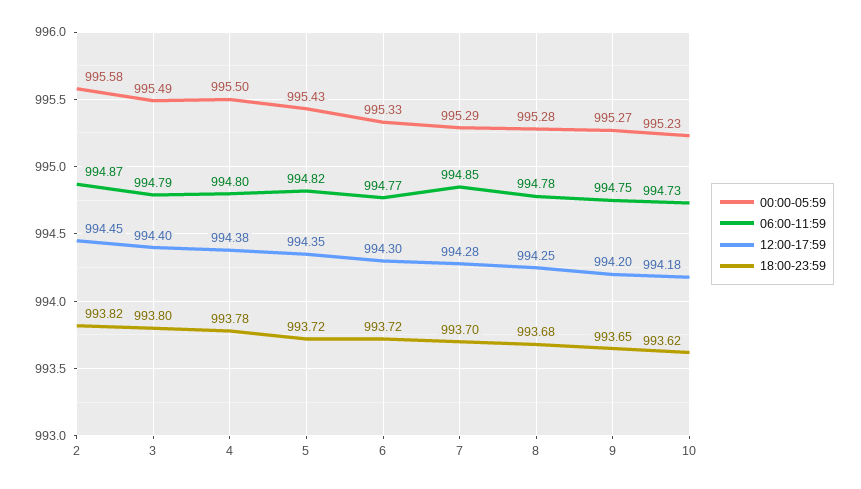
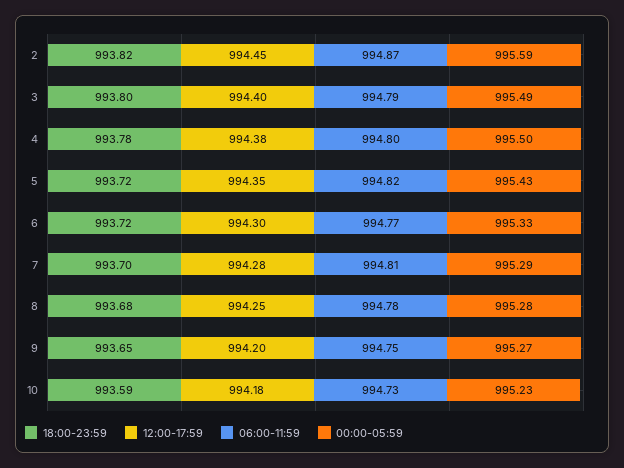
00:00-05:59, 2: 995.58 -> 995.59
06:00-11:59, 7: 994.85 -> 994.81
18:00-23:59, 10: 993.62 -> 993.59

